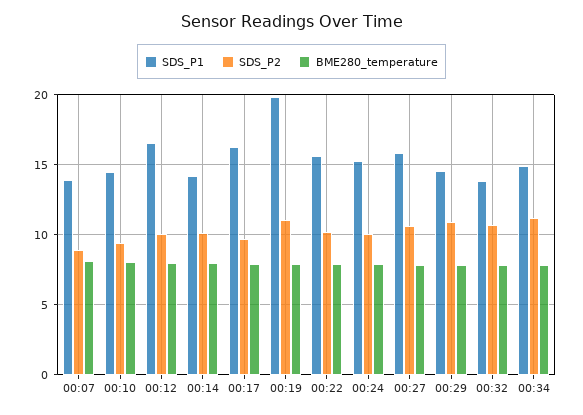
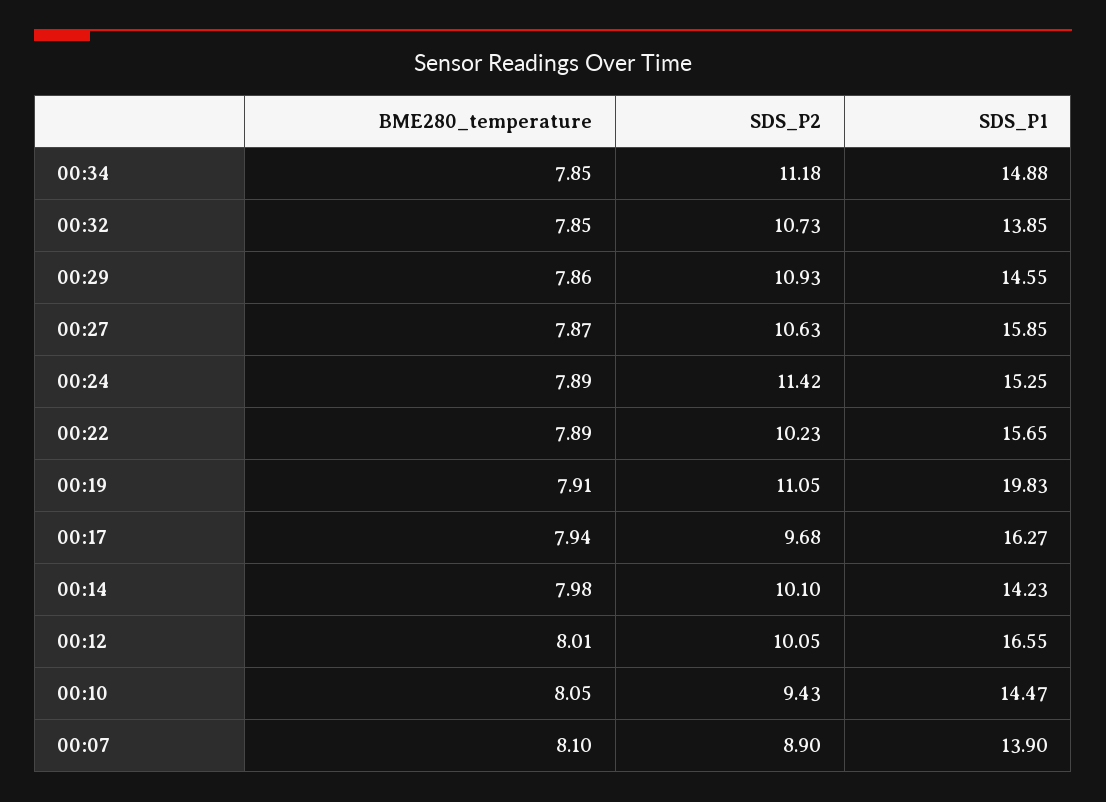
SDS_P2, 00:24: 10 -> 11.42

